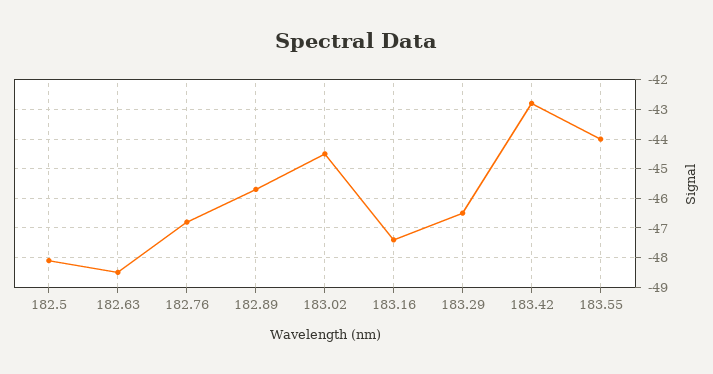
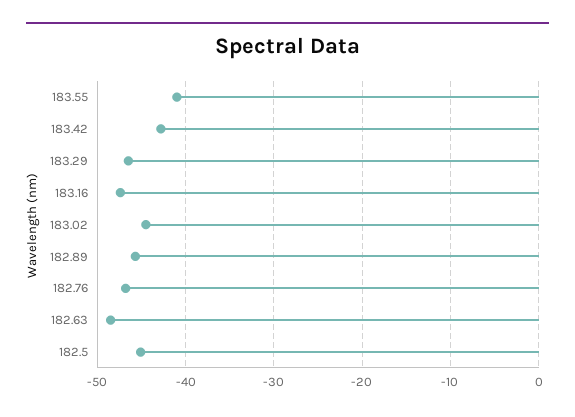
182.5: -48 -> -45
183.55: -44 -> -41

